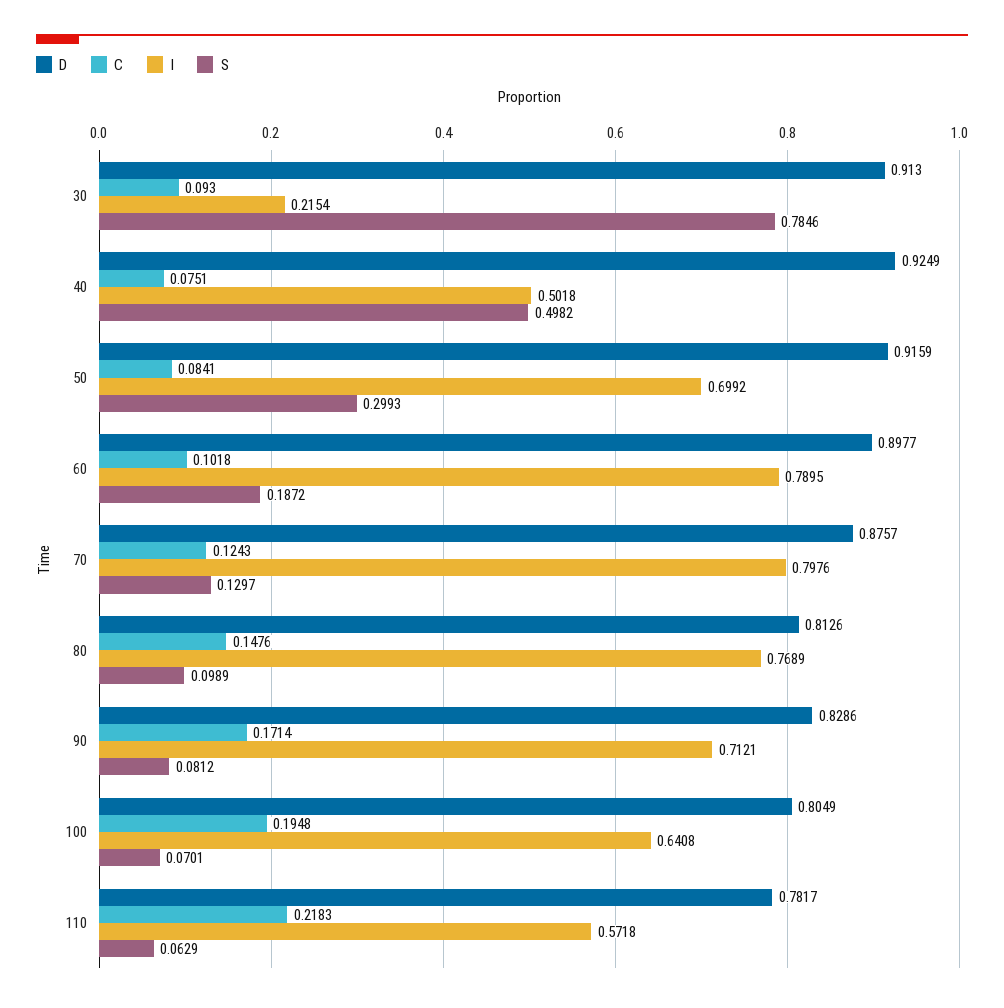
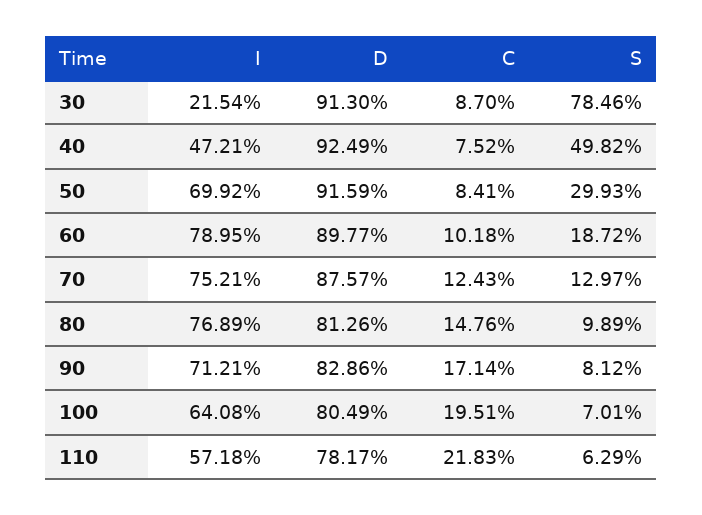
C, 30: 0.093 -> 0.087
C, 40: 0.0751 -> 0.0752
I, 40: 0.5018 -> 0.4721
I, 70: 0.7976 -> 0.7521
C, 100: 0.1948 -> 0.1951

